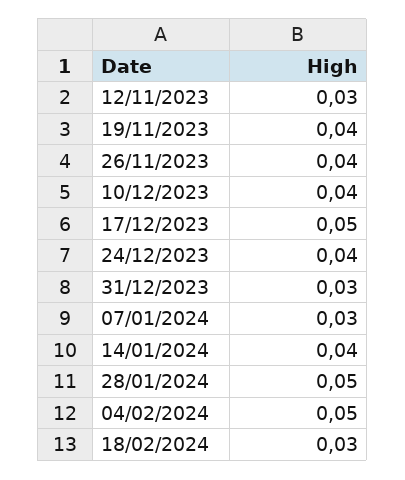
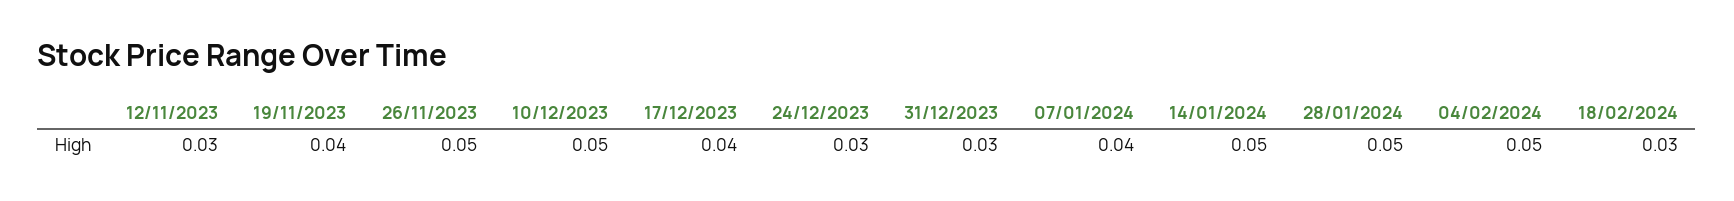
26/11/2023: 0.04 -> 0.05
10/12/2023: 0.04 -> 0.05
17/12/2023: 0.05 -> 0.04
24/12/2023: 0.04 -> 0.03
07/01/2024: 0.03 -> 0.04
14/01/2024: 0.04 -> 0.05

